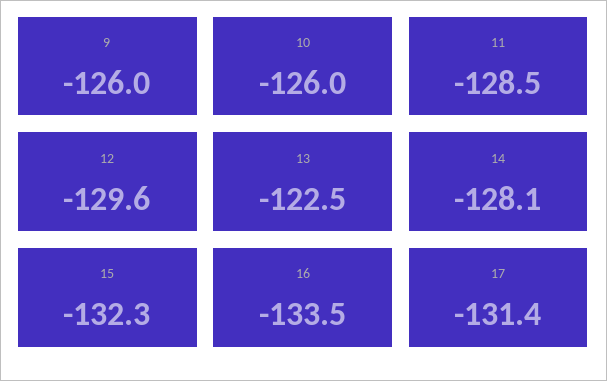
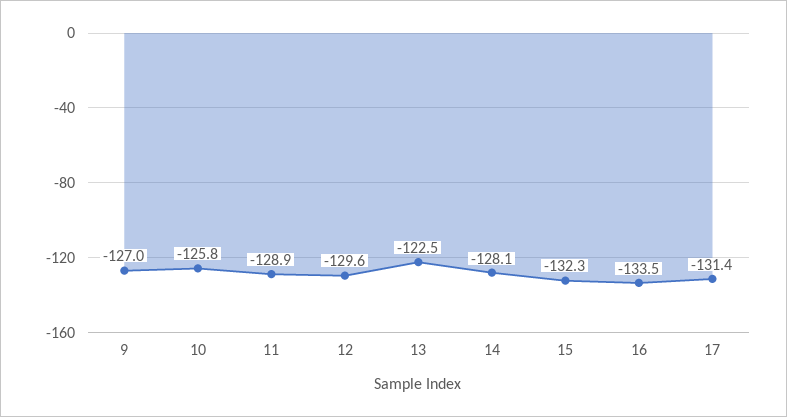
9: -126 -> -127
10: -126 -> -125.8
11: -128.5 -> -128.9

